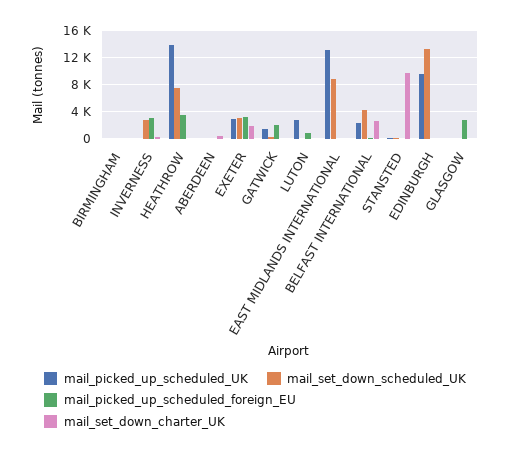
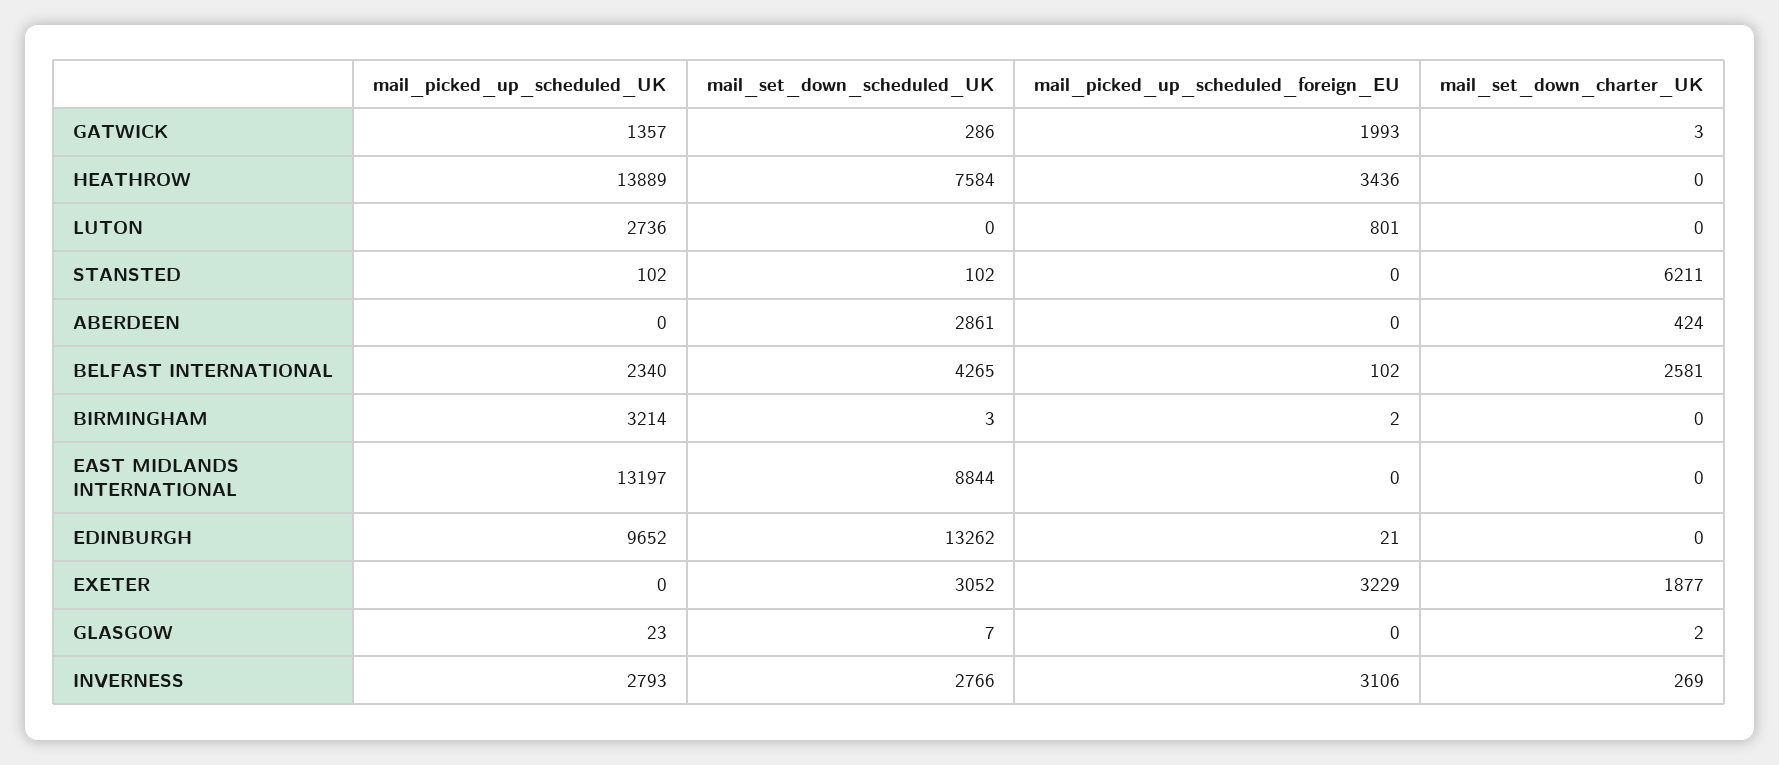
mail_picked_up_scheduled_UK, BIRMINGHAM: 0 -> 3214
mail_picked_up_scheduled_UK, INVERNESS: 0 -> 2793
mail_set_down_scheduled_UK, ABERDEEN: 0 -> 2861
mail_picked_up_scheduled_UK, EXETER: 3000 -> 0
mail_set_down_charter_UK, STANSTED: 10000 -> 6211
mail_picked_up_scheduled_foreign_EU, GLASGOW: 3000 -> 0

